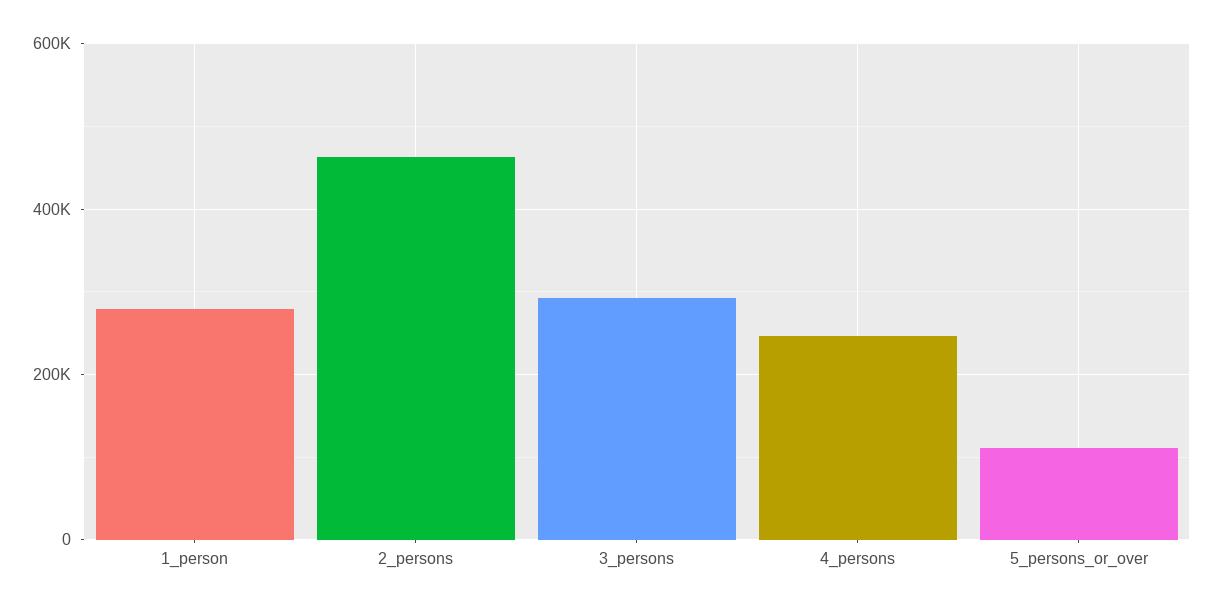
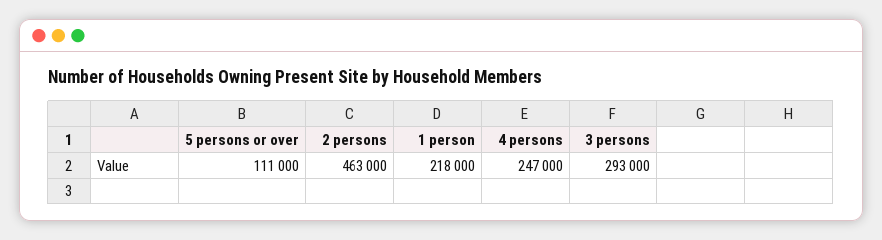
1_person: 280000 -> 218000

